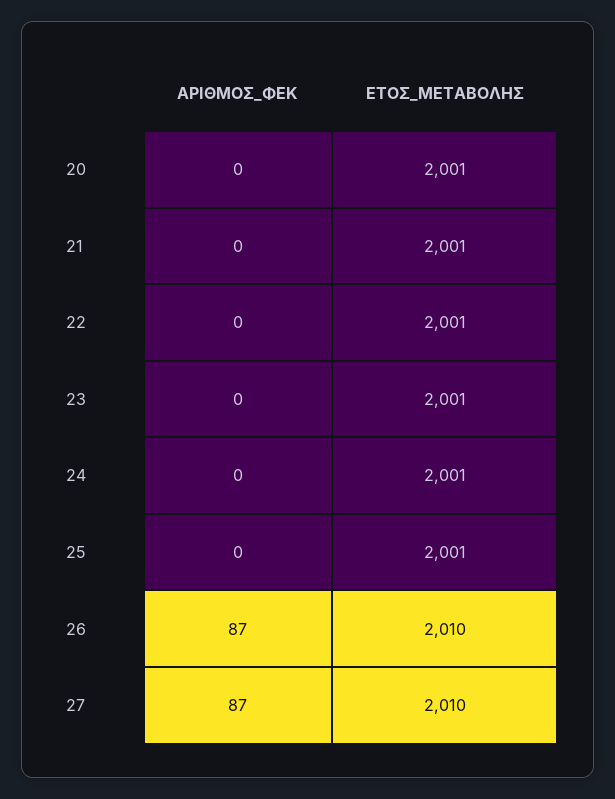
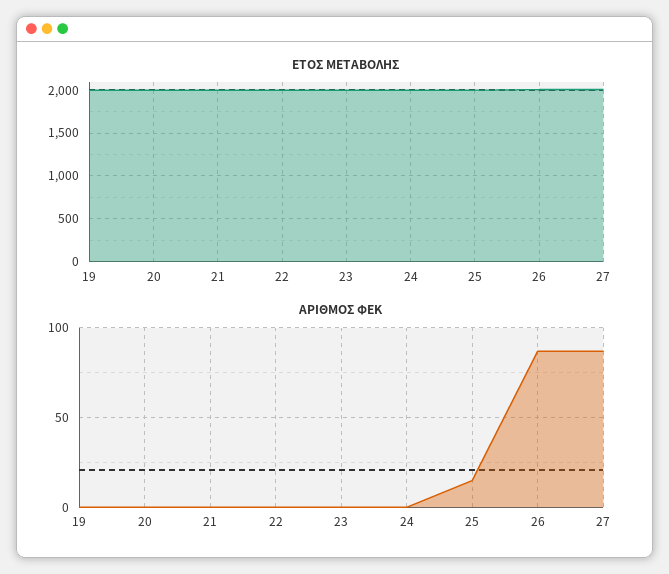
ΑΡΙΘΜΟΣ_ΦΕΚ, 25: 0 -> 15
ΕΤΟΣ_ΜΕΤΑΒΟΛΗΣ, 19: none -> 2000
ΑΡΙΘΜΟΣ_ΦΕΚ, 19: none -> 0

